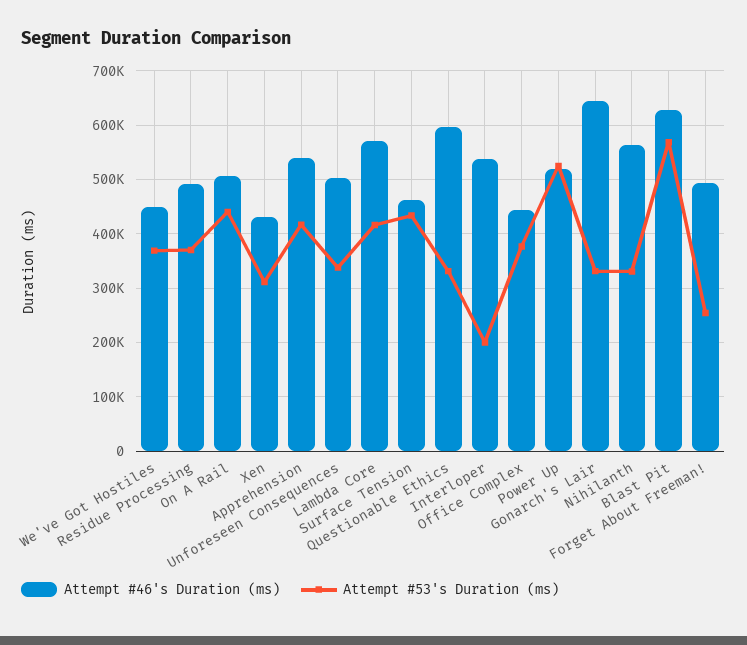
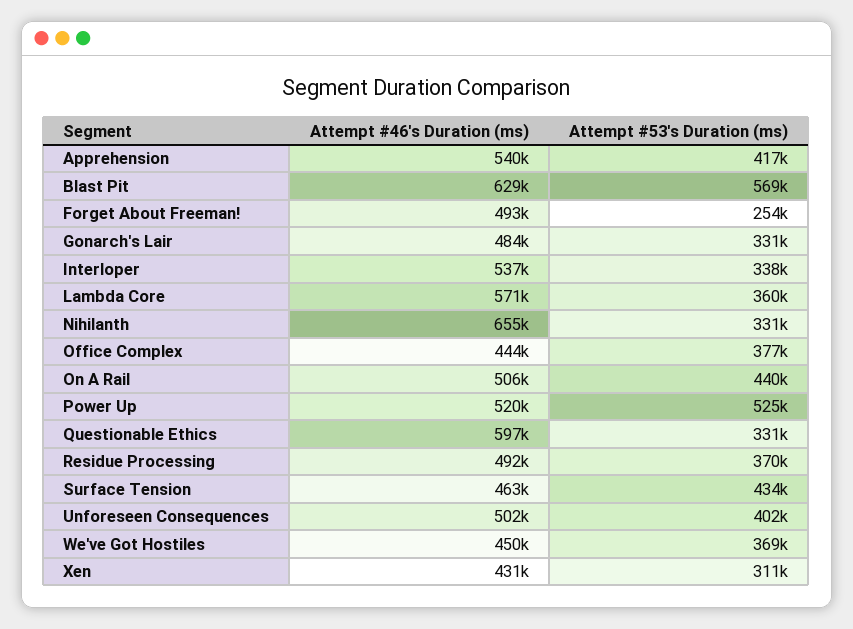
Attempt #53's Duration (ms), Unforeseen Consequences: 340000 -> 402000
Attempt #53's Duration (ms), Lambda Core: 420000 -> 360000
Attempt #53's Duration (ms), Interloper: 200000 -> 338000
Attempt #46's Duration (ms), Gonarch's Lair: 640000 -> 484000
Attempt #46's Duration (ms), Nihilanth: 560000 -> 655000

